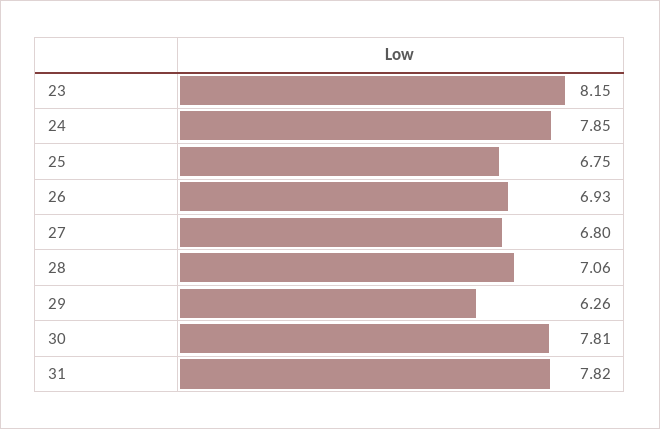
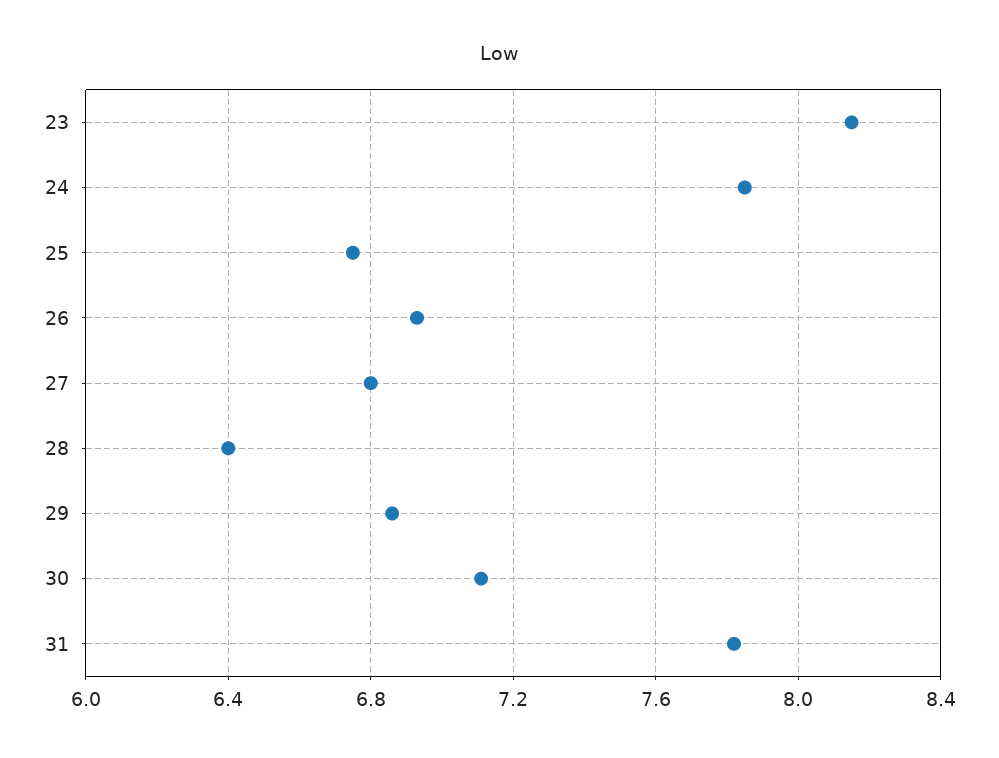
28: 7.06 -> 6.4
29: 6.26 -> 6.85
30: 7.81 -> 7.1

